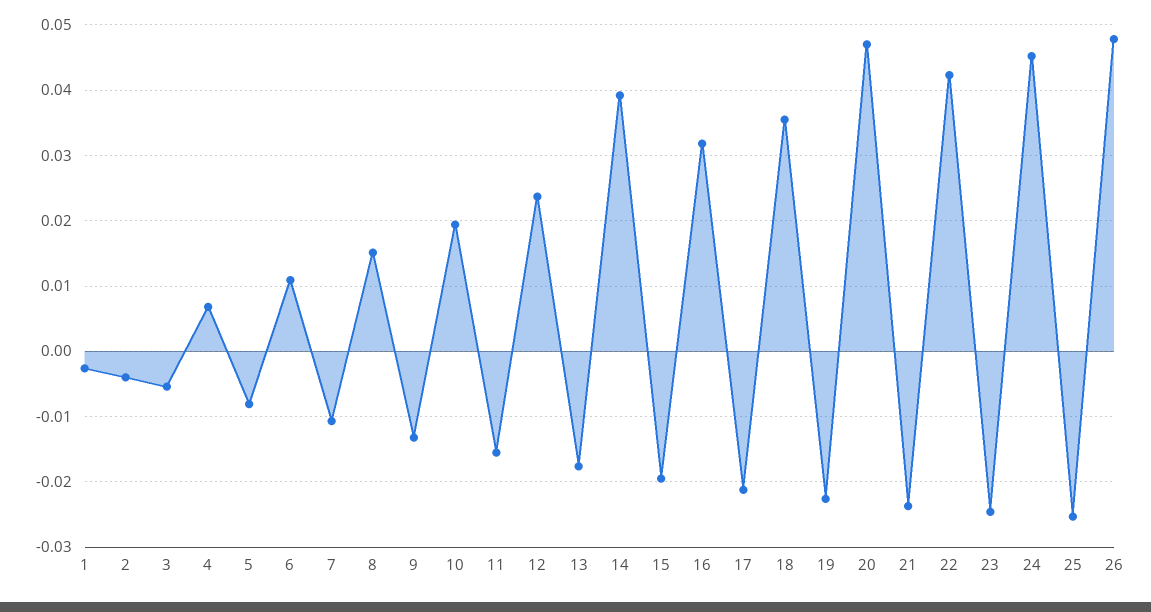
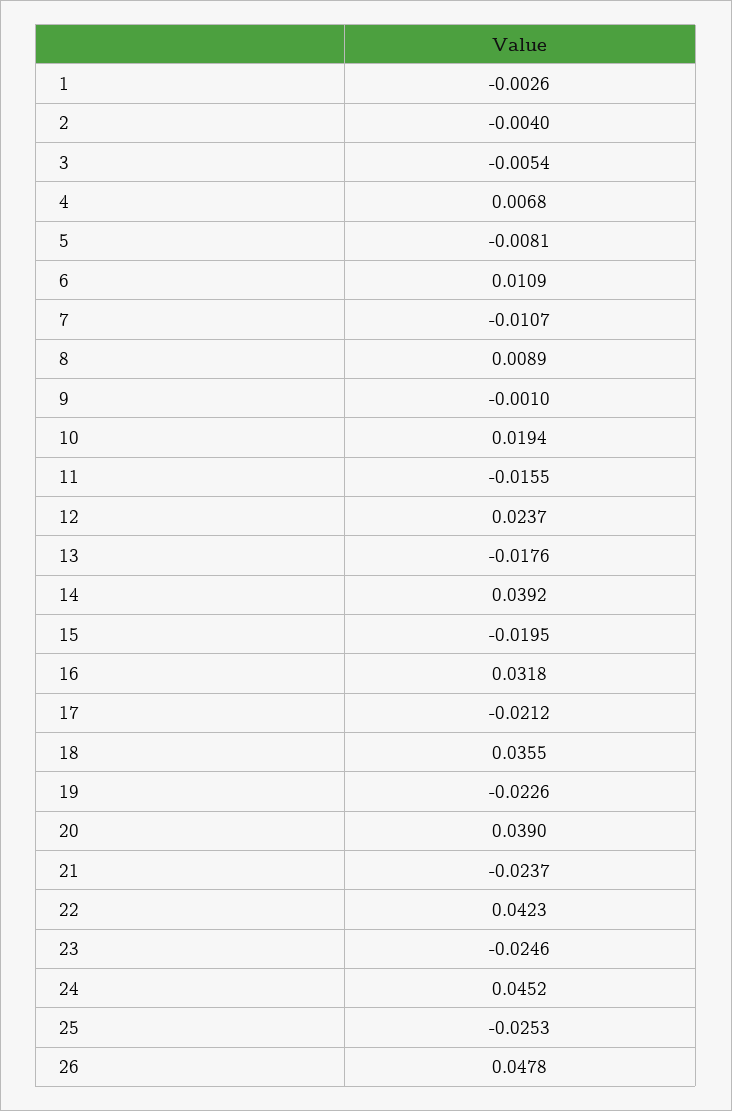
8: 0.015 -> 0.0089
9: -0.013 -> -0.001
20: 0.047 -> 0.039

